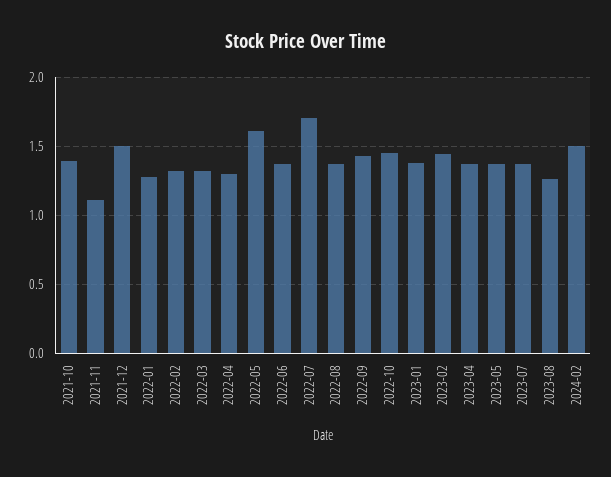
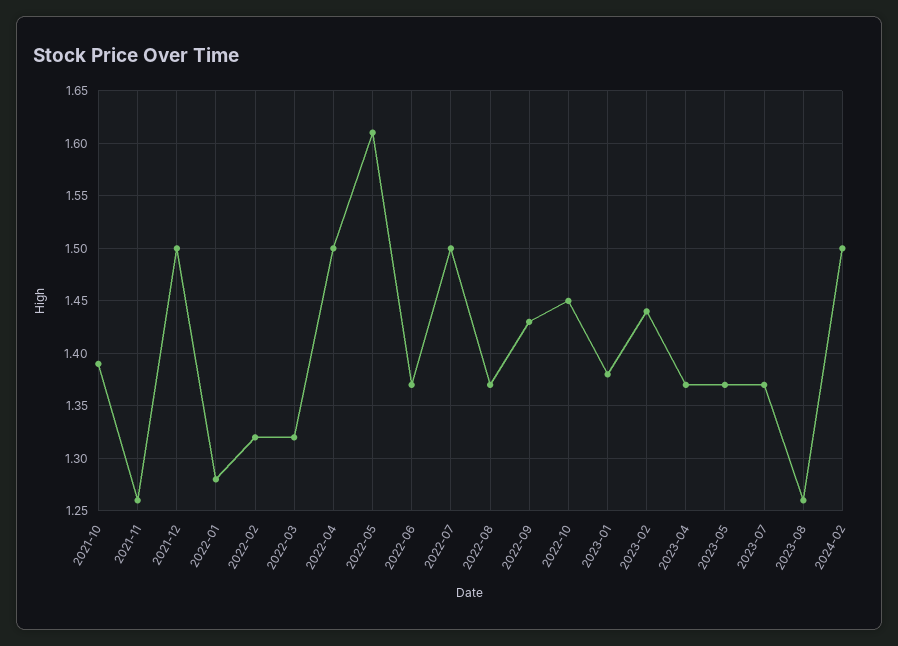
2021-11: 1.1 -> 1.26
2022-04: 1.3 -> 1.5
2022-07: 1.7 -> 1.5

